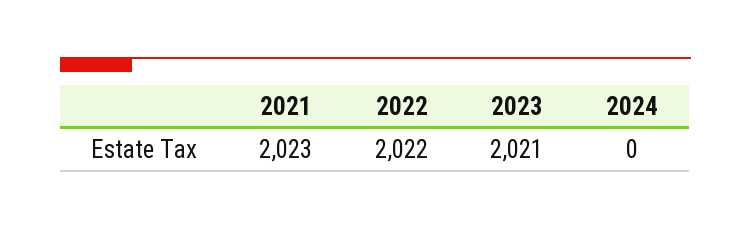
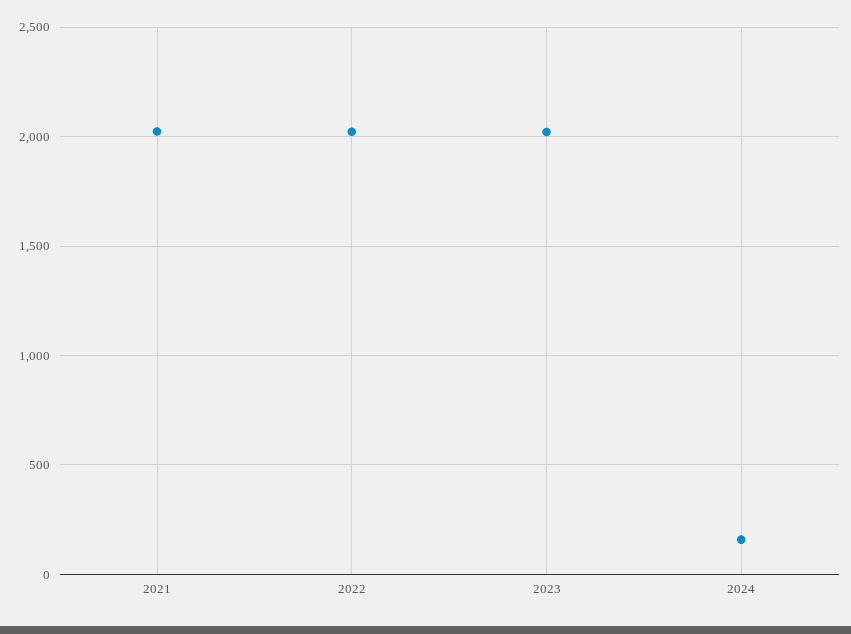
2024: 0 -> 150

